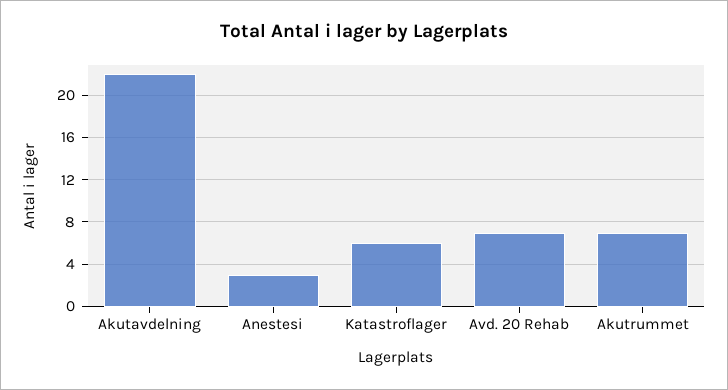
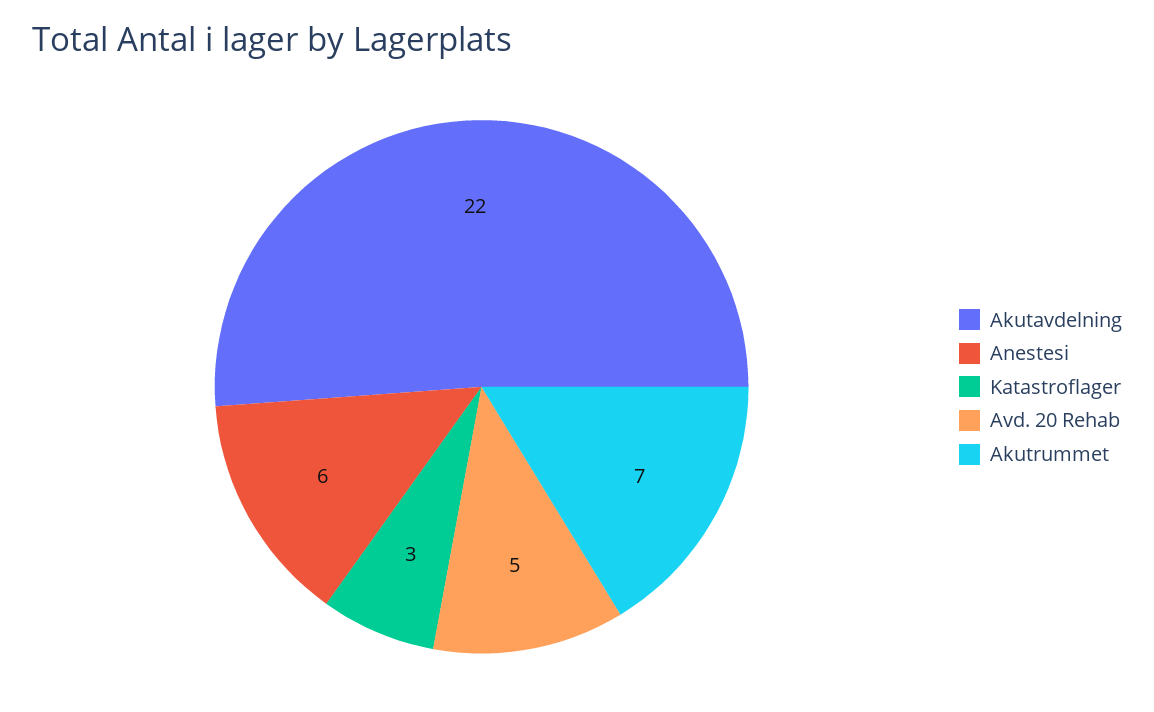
Anestesi: 3 -> 6
Katastroflager: 6 -> 3
Avd. 20 Rehab: 7 -> 5

